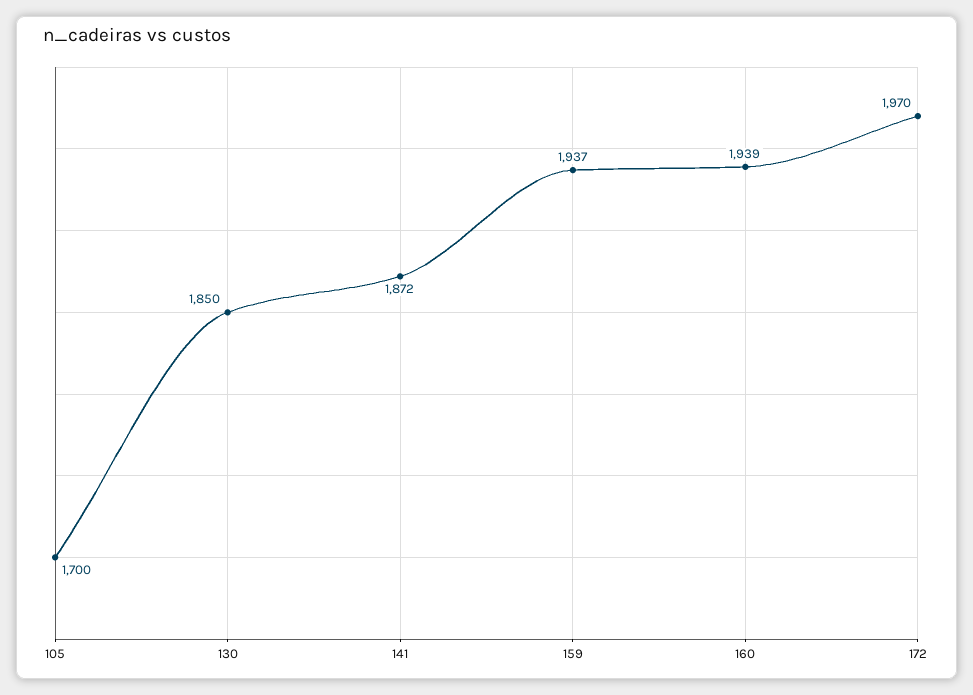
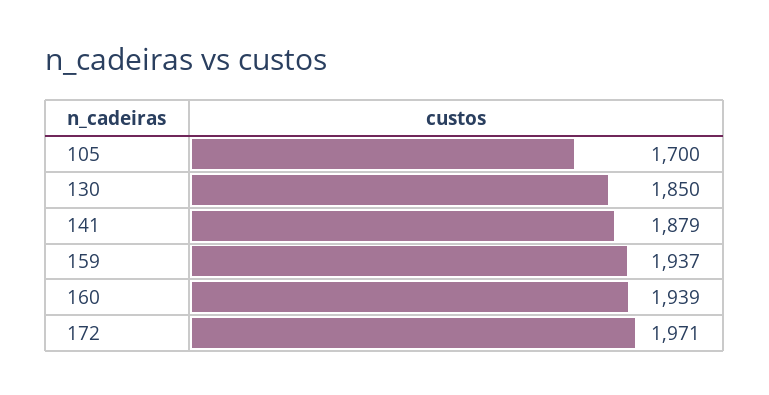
141: 1872 -> 1879
172: 1970 -> 1971

